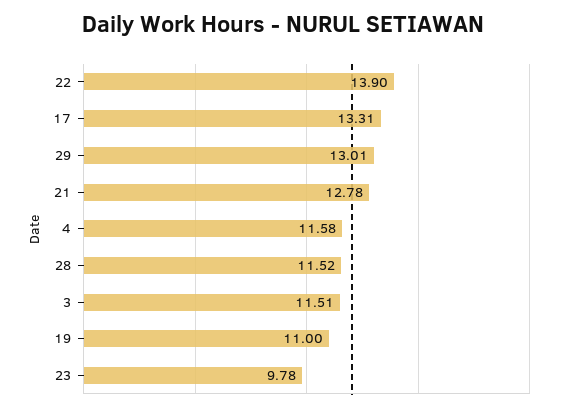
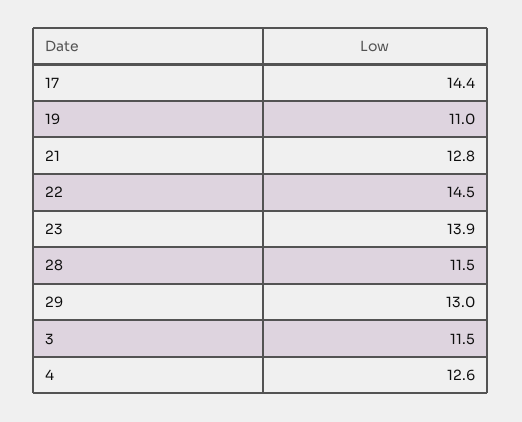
22: 13.9 -> 14.5
17: 13.31 -> 14.4
4: 11.58 -> 12.6
23: 9.78 -> 13.9

